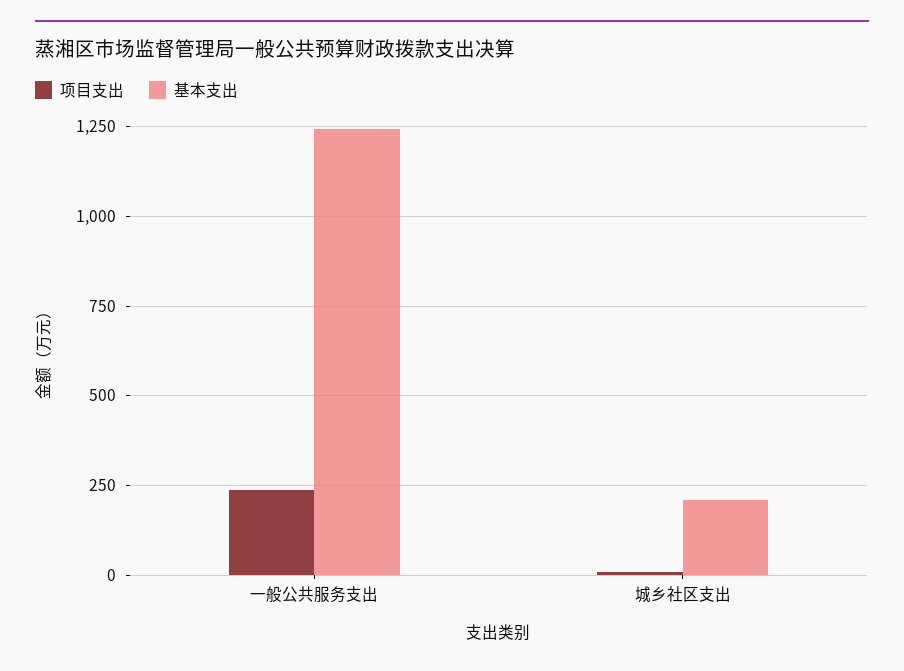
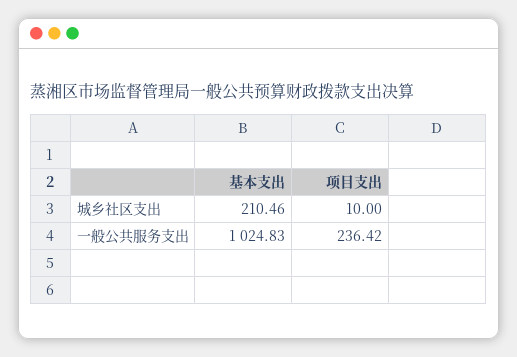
基本支出, 一般公共服务支出: 1250 -> 1024.83

